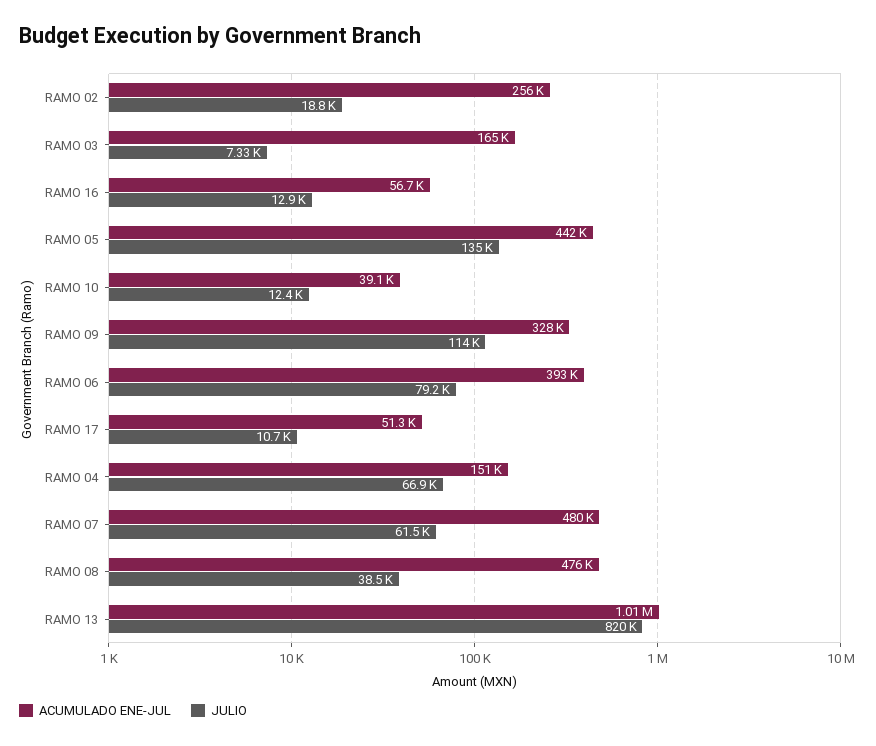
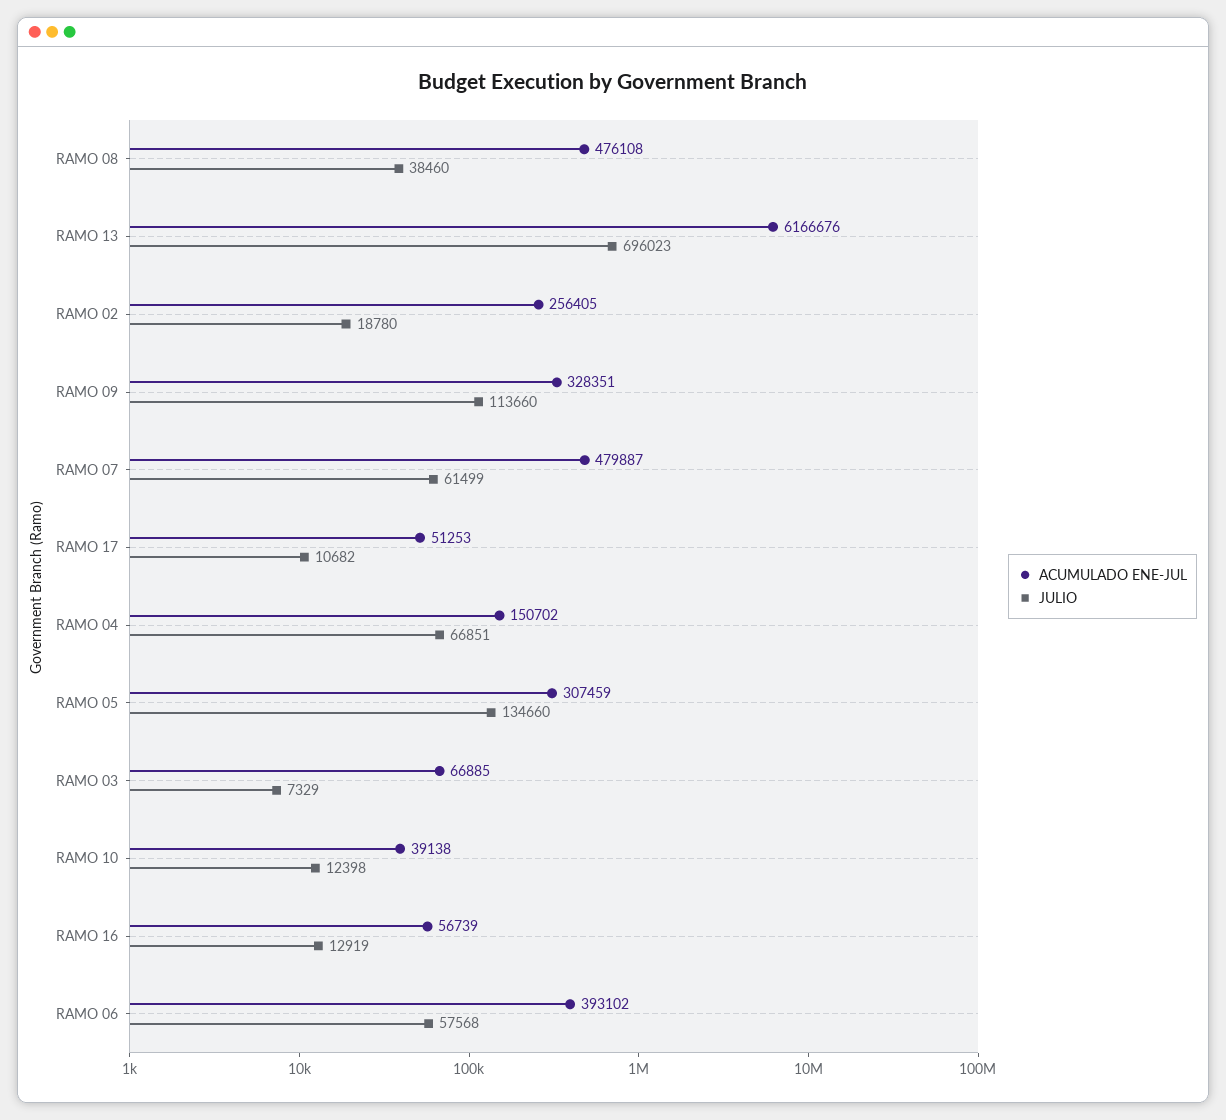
ACUMULADO ENE-JUL, RAMO 03: 165000 -> 66885
ACUMULADO ENE-JUL, RAMO 05: 442000 -> 307459
JULIO, RAMO 06: 79200 -> 57568
ACUMULADO ENE-JUL, RAMO 13: 1010000 -> 6166676
JULIO, RAMO 13: 820000 -> 696023

